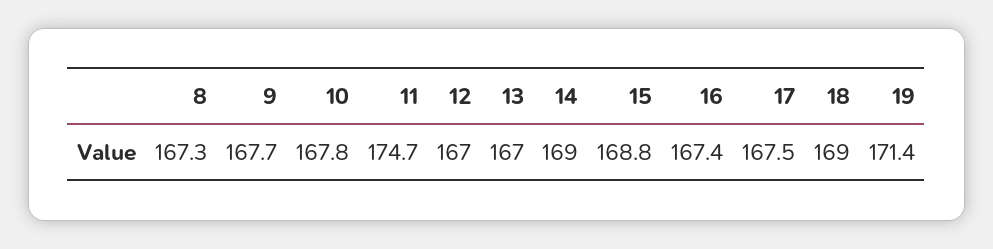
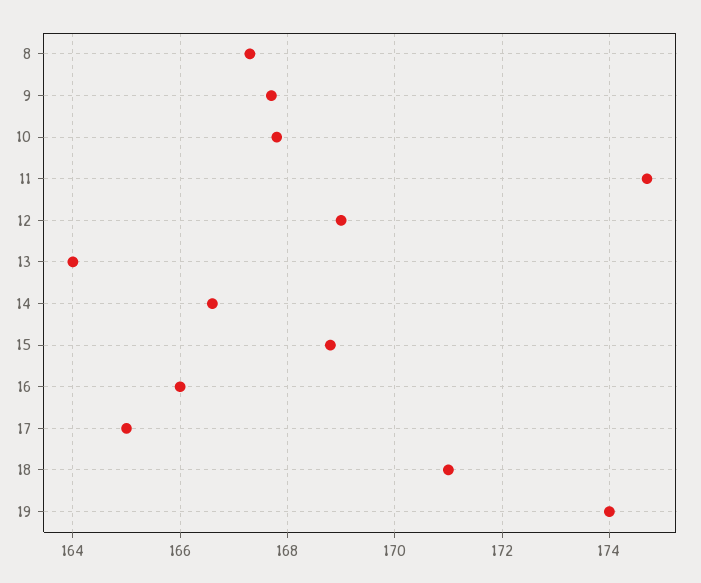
12: 167 -> 169
13: 167 -> 164
14: 169 -> 166.5
16: 167.4 -> 166
17: 167.5 -> 165
18: 169 -> 171
19: 171.4 -> 174

